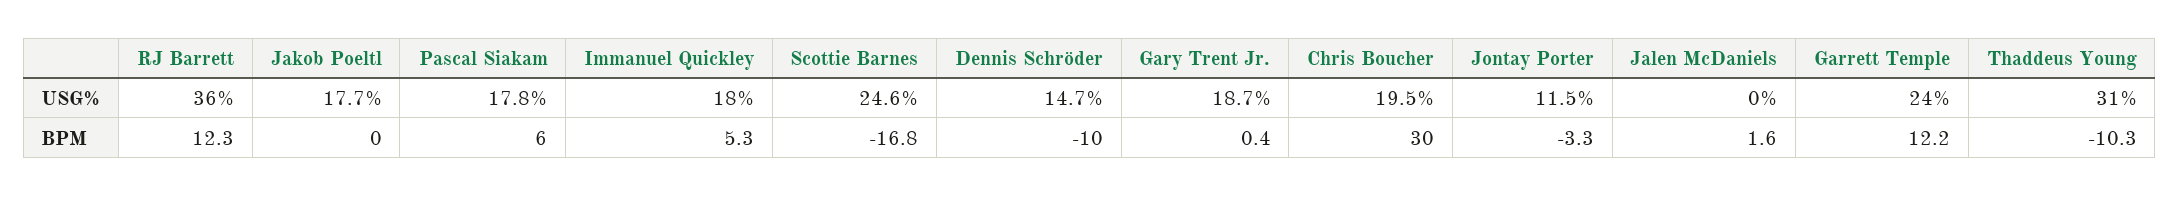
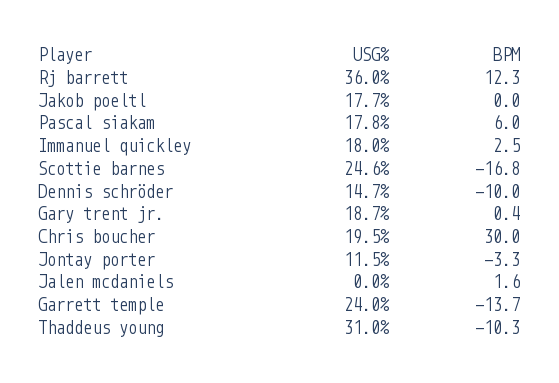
Immanuel Quickley, BPM: 5.3 -> 2.5
Garrett Temple, BPM: 12.2 -> -13.7

